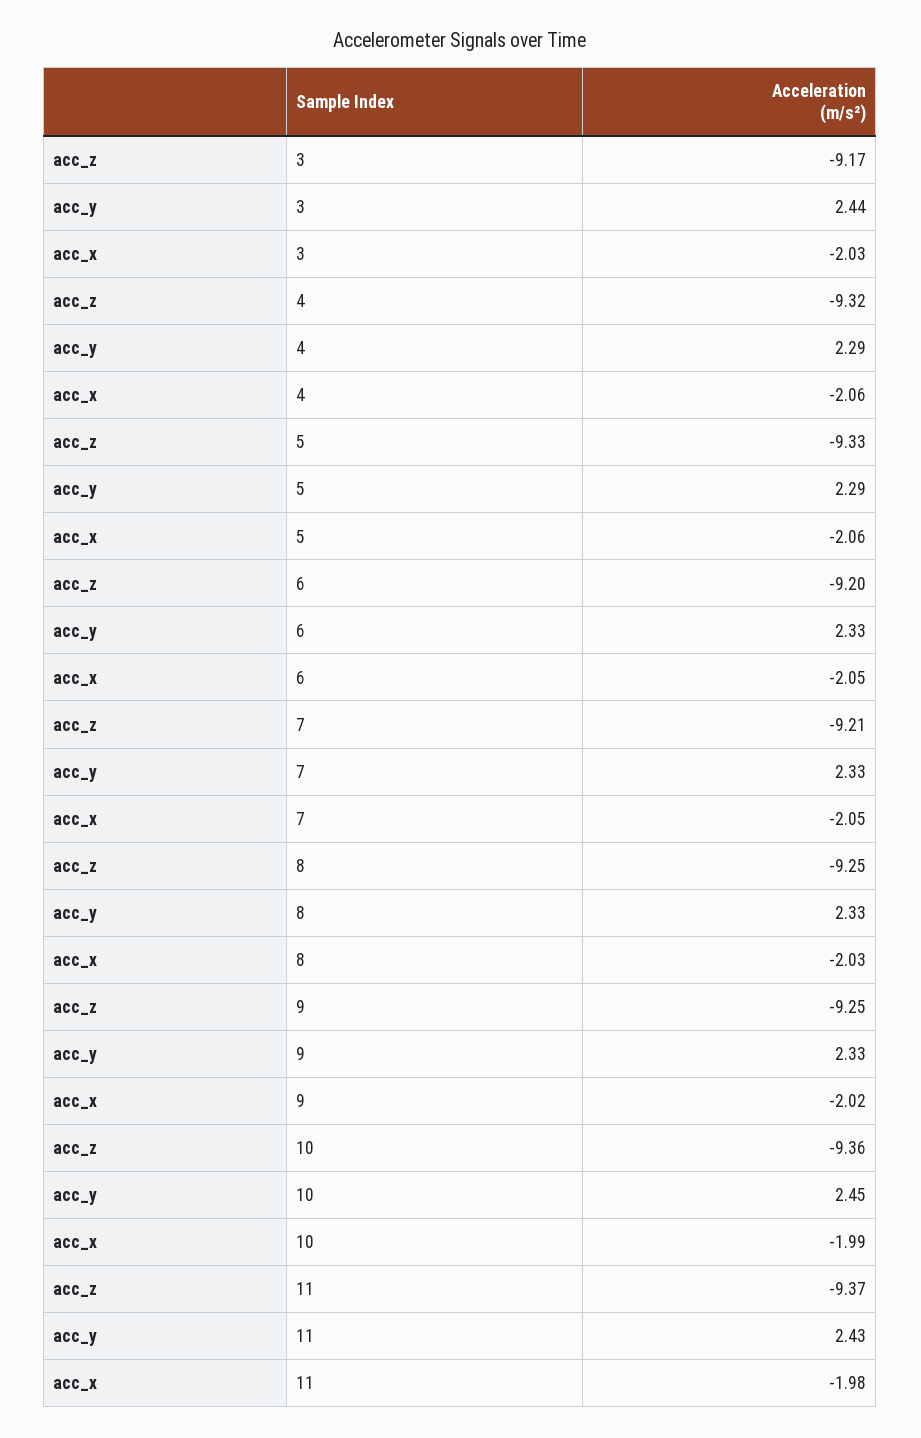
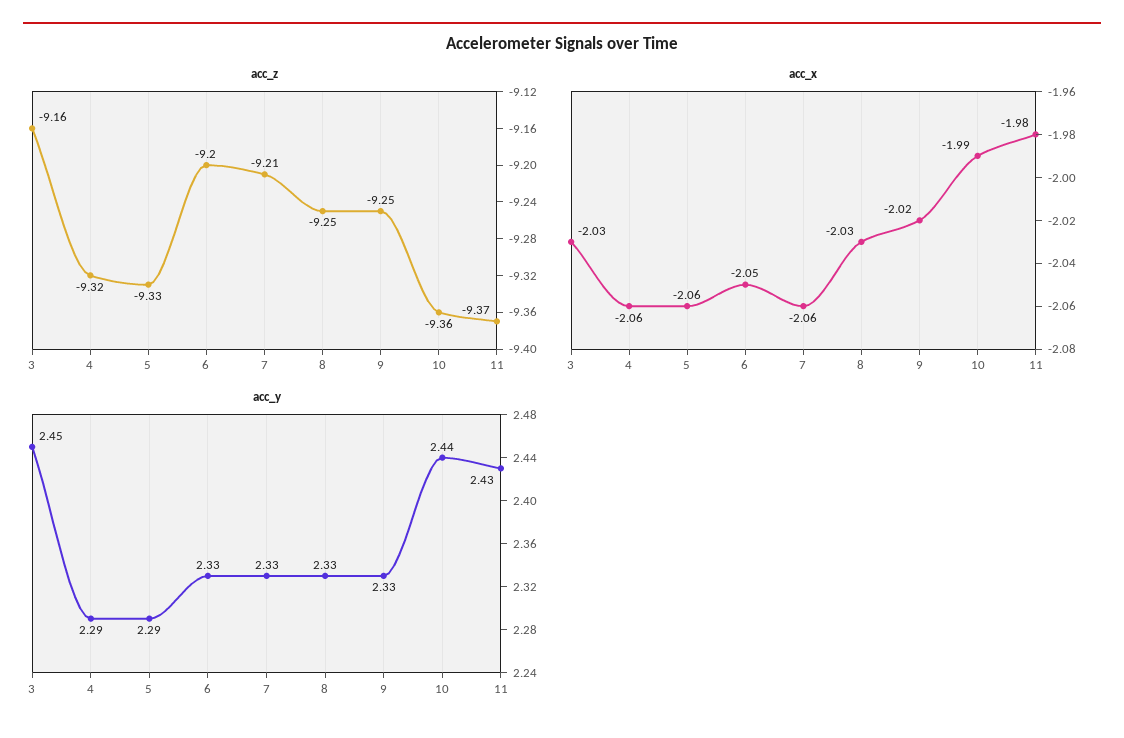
acc_z, 3: -9.17 -> -9.16
acc_y, 3: 2.44 -> 2.45
acc_x, 7: -2.05 -> -2.06
acc_y, 10: 2.45 -> 2.44

